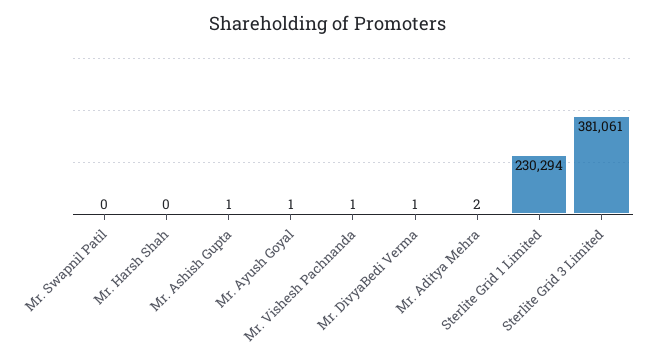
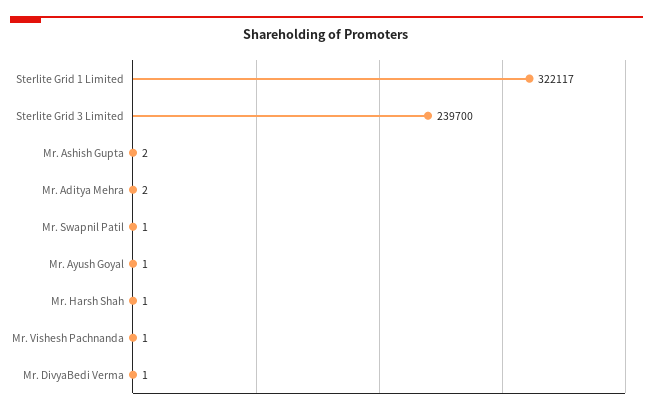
Mr. Swapnil Patil: 0 -> 1
Mr. Harsh Shah: 0 -> 1
Mr. Ashish Gupta: 1 -> 2
Sterlite Grid 1 Limited: 230294 -> 322117
Sterlite Grid 3 Limited: 381061 -> 239700

